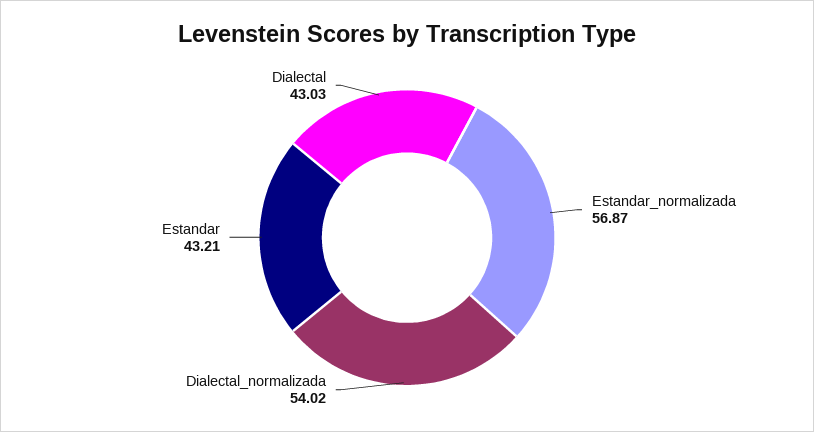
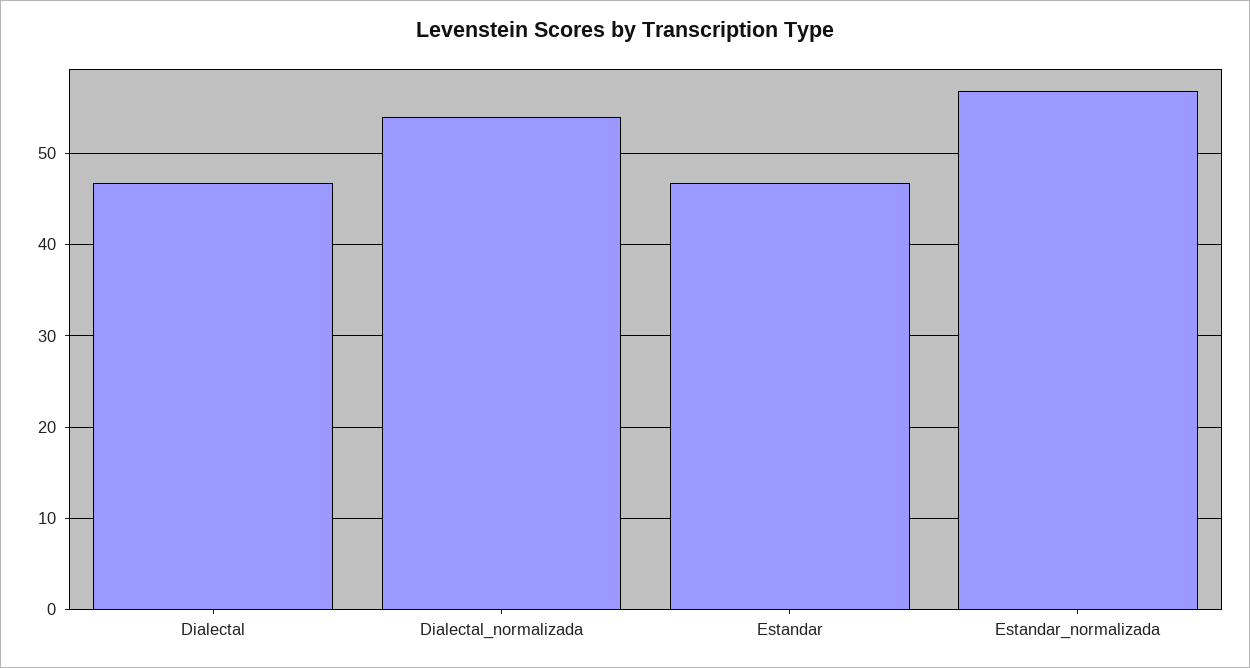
Estandar: 43.21 -> 47
Dialectal: 43.03 -> 47

